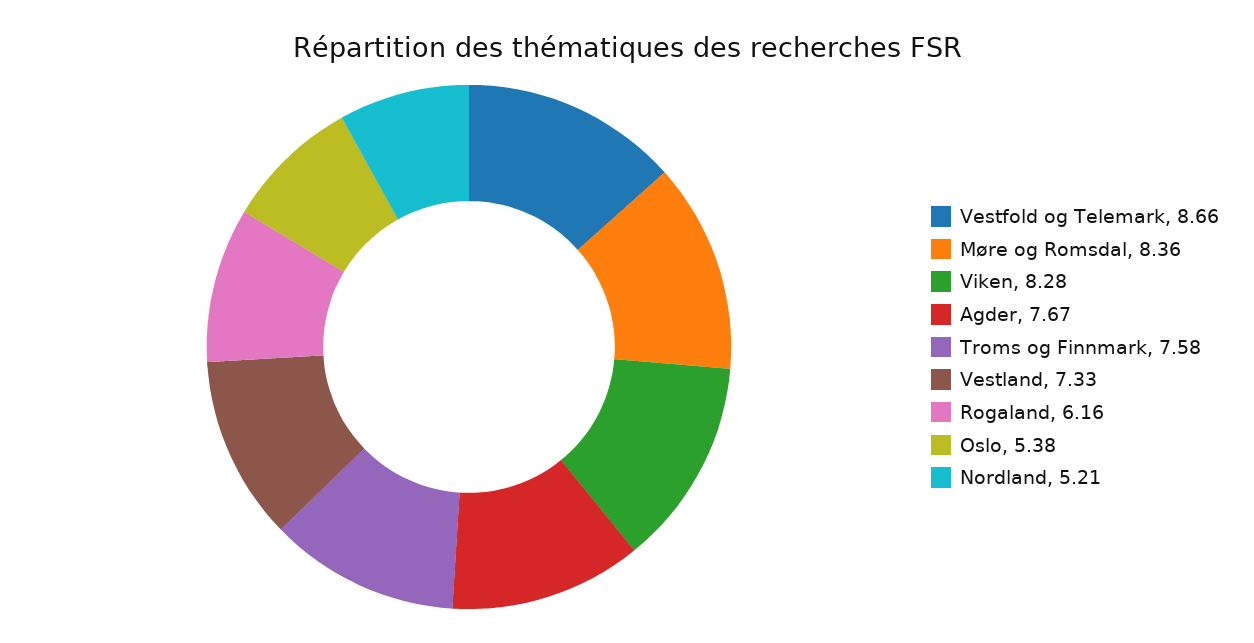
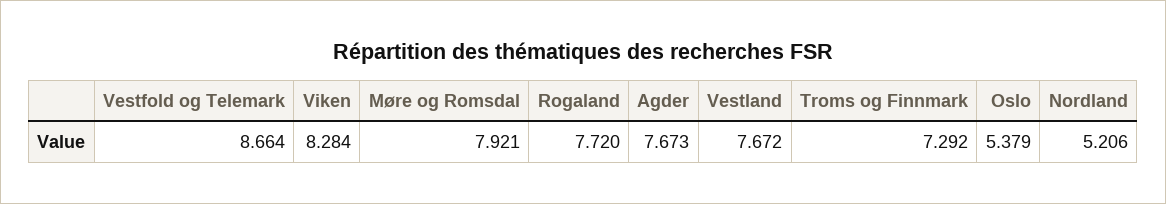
Møre og Romsdal: 8.36 -> 7.921
Troms og Finnmark: 7.58 -> 7.292
Vestland: 7.33 -> 7.672
Rogaland: 6.16 -> 7.72

